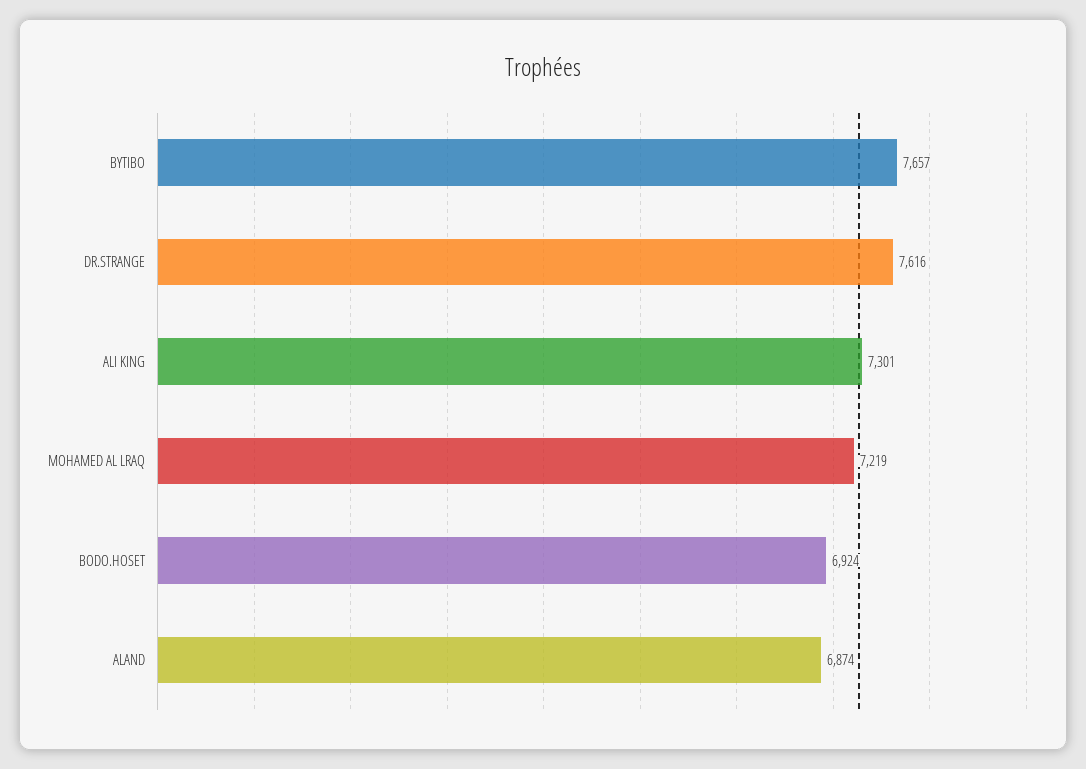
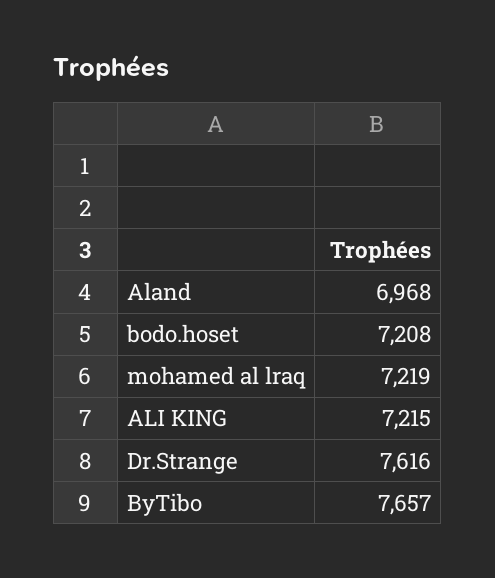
ALI KING: 7301 -> 7215
BODO.HOSET: 6924 -> 7208
ALAND: 6874 -> 6968

